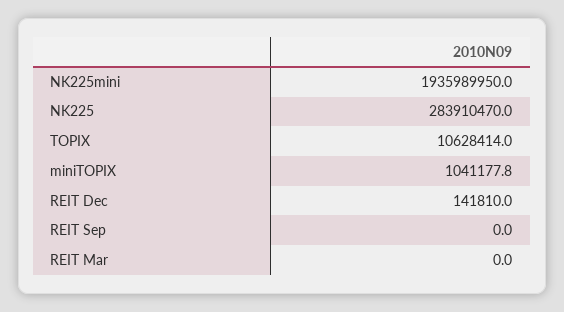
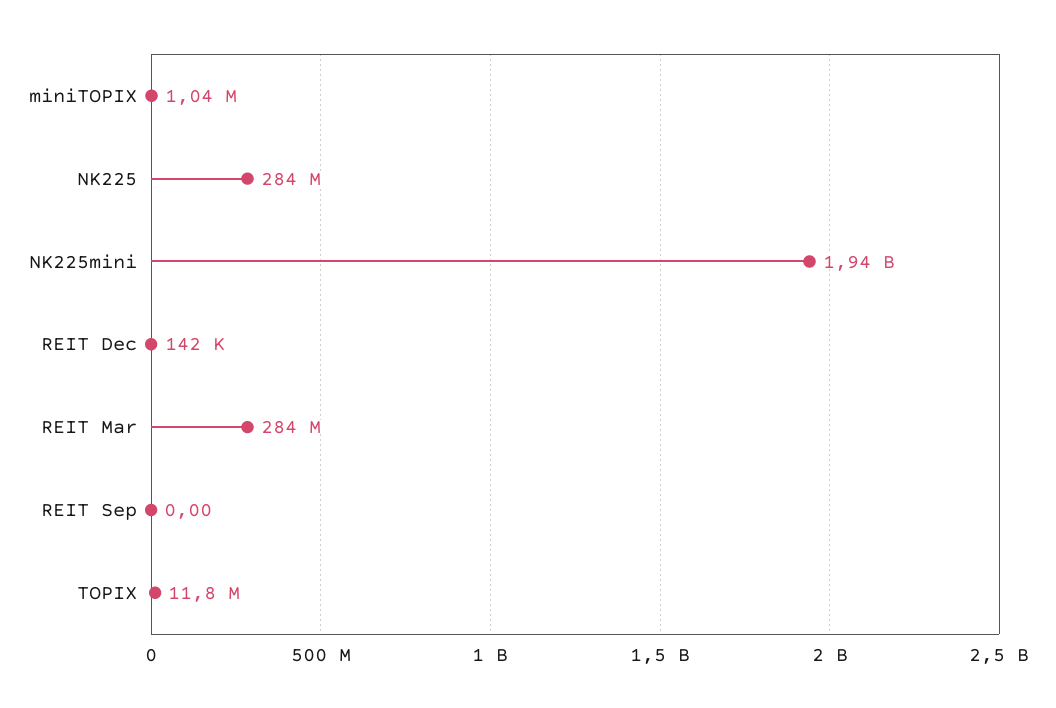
TOPIX: 10628414 -> 11800000
REIT Mar: 0 -> 284000000

